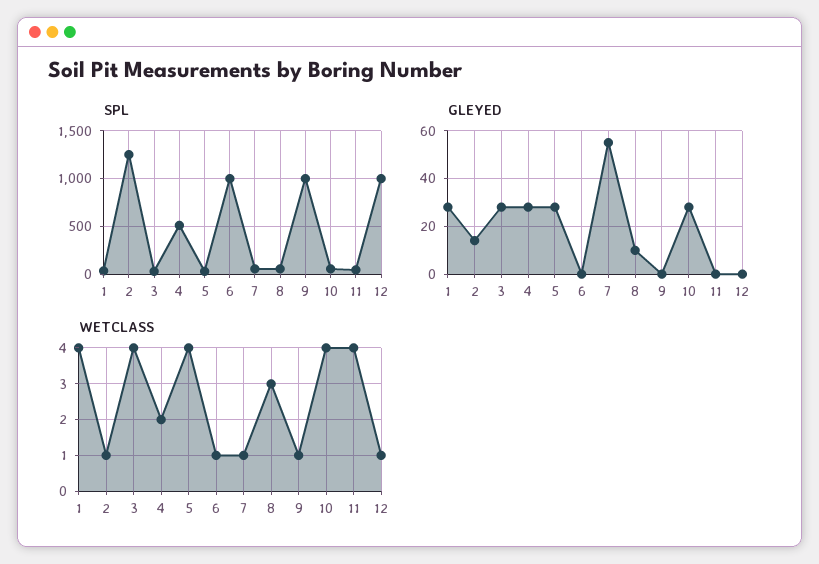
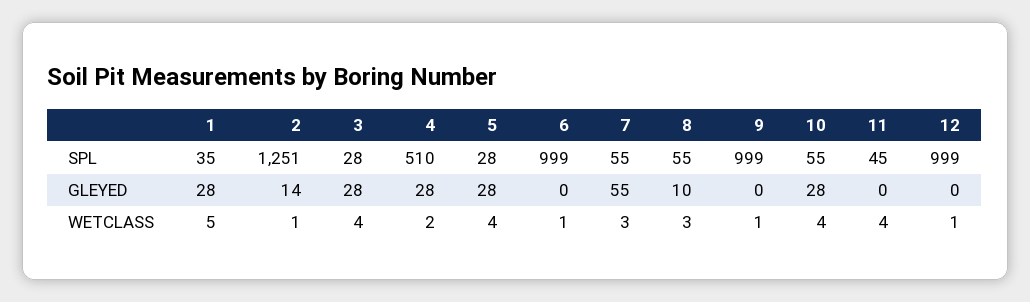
WETCLASS, 1: 4 -> 5
WETCLASS, 7: 1 -> 3

